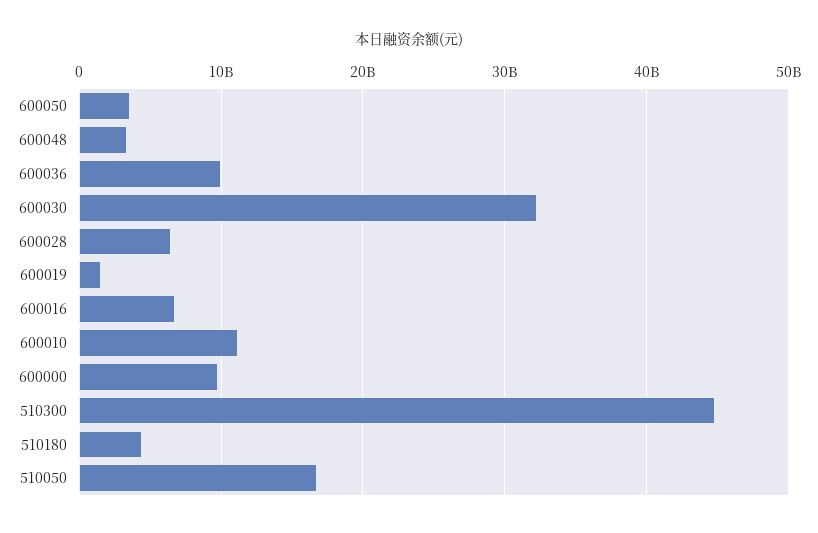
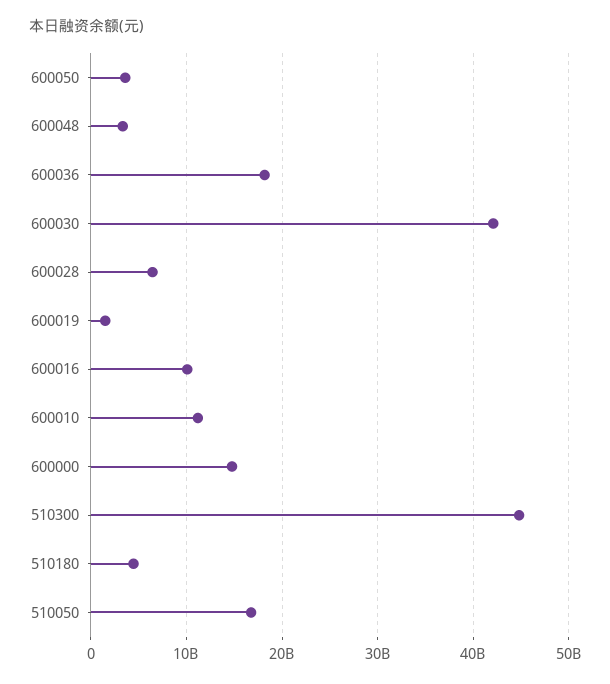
600036: 10000000000 -> 18000000000
600030: 32000000000 -> 42000000000
600016: 7000000000 -> 10000000000
600000: 10000000000 -> 15000000000

